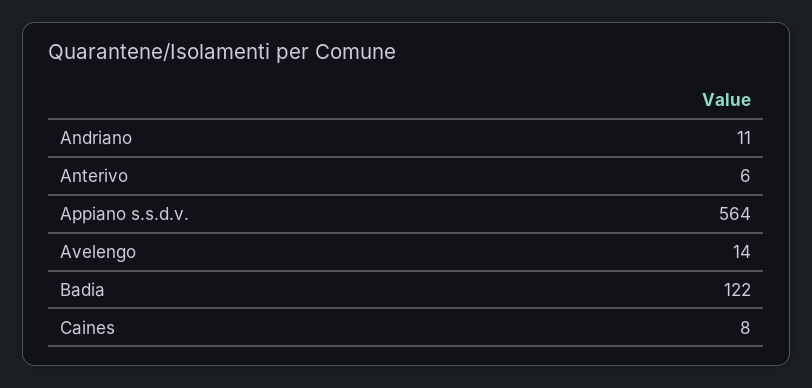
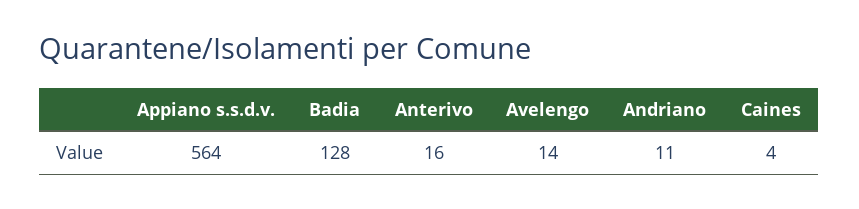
Anterivo: 6 -> 16
Badia: 122 -> 128
Caines: 8 -> 4

